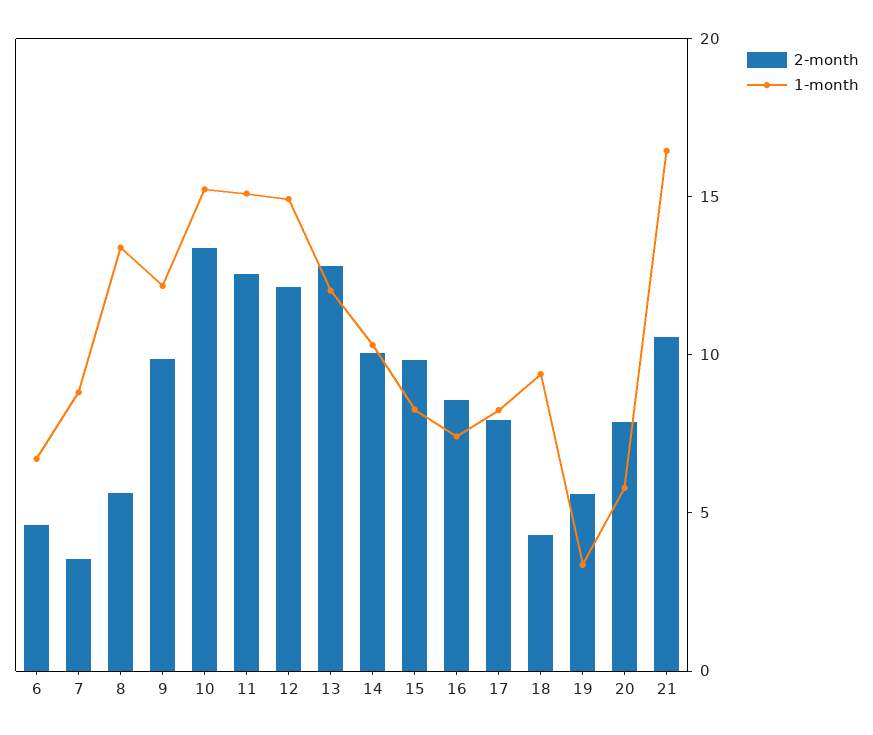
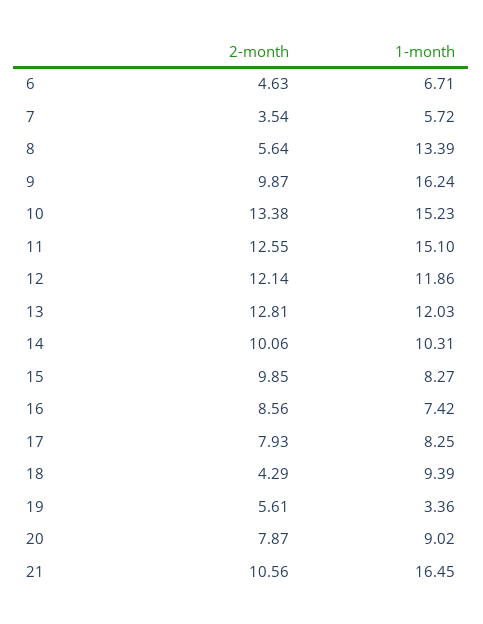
1-month, 7: 9 -> 5.72
1-month, 9: 12 -> 16.24
1-month, 12: 15 -> 11.86
1-month, 20: 6 -> 9.02

